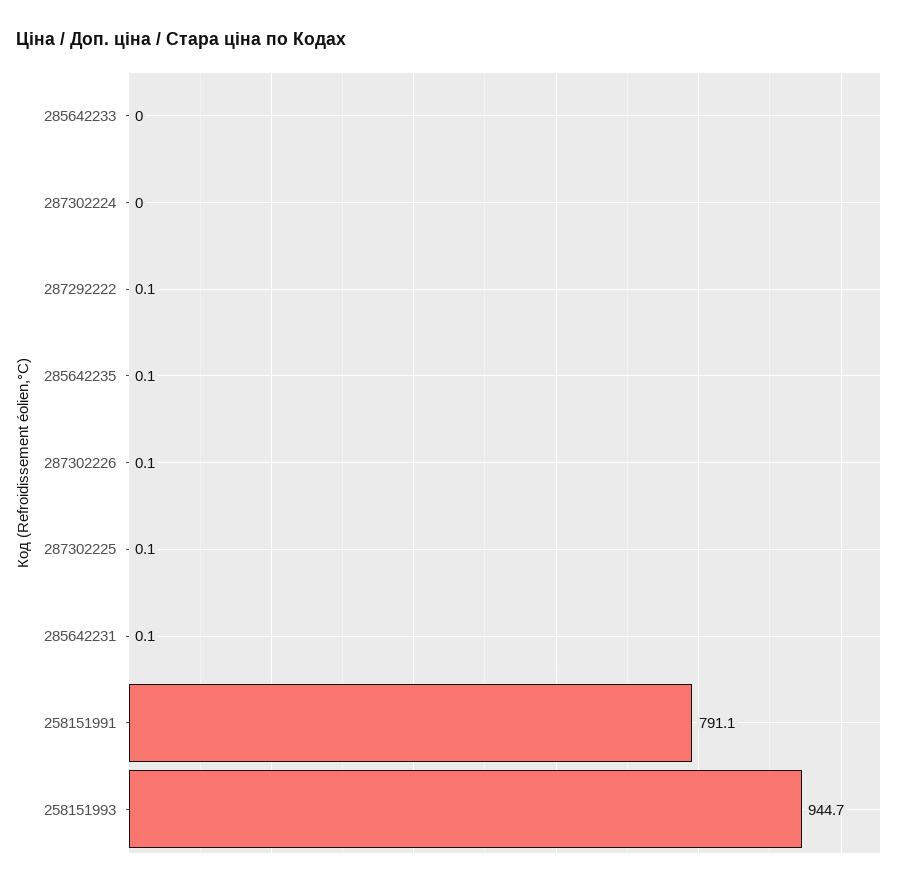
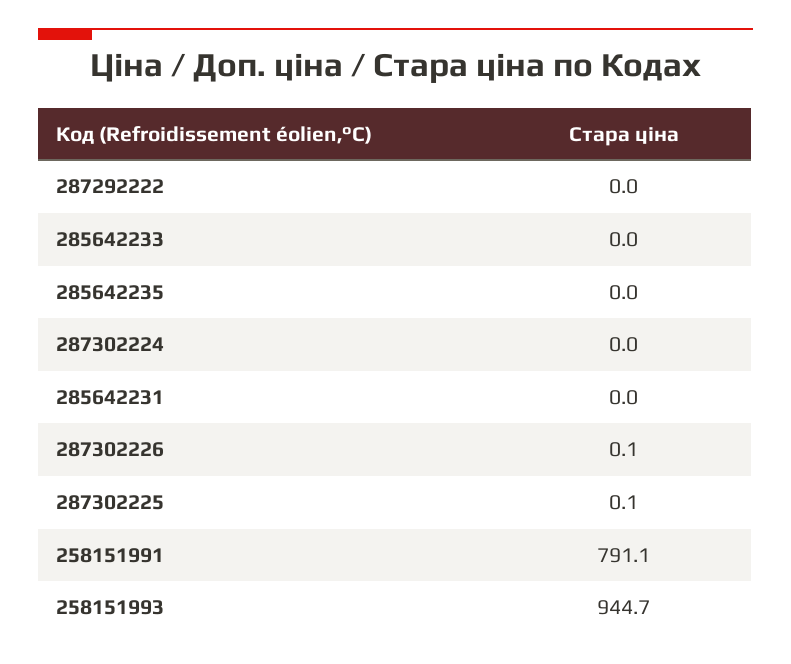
287292222: 0.1 -> 0
285642235: 0.1 -> 0
285642231: 0.1 -> 0

